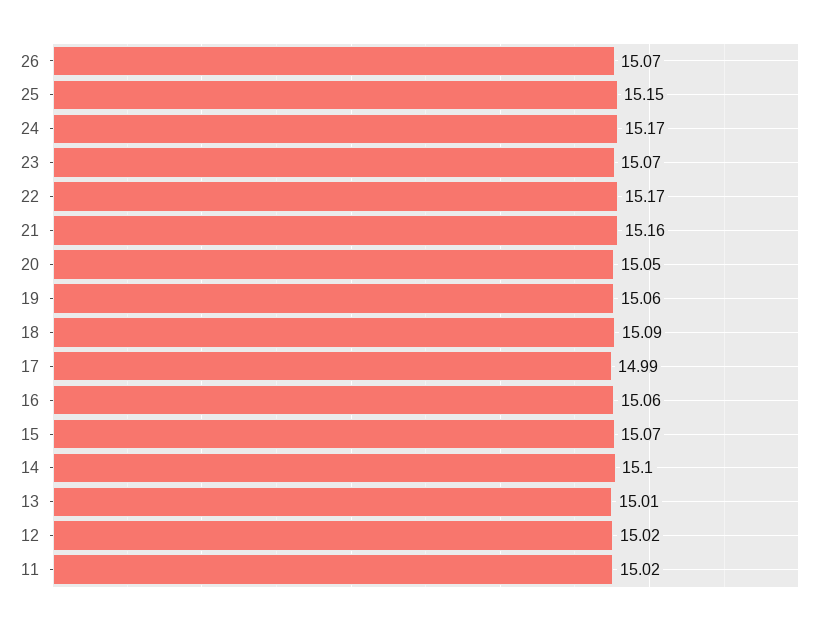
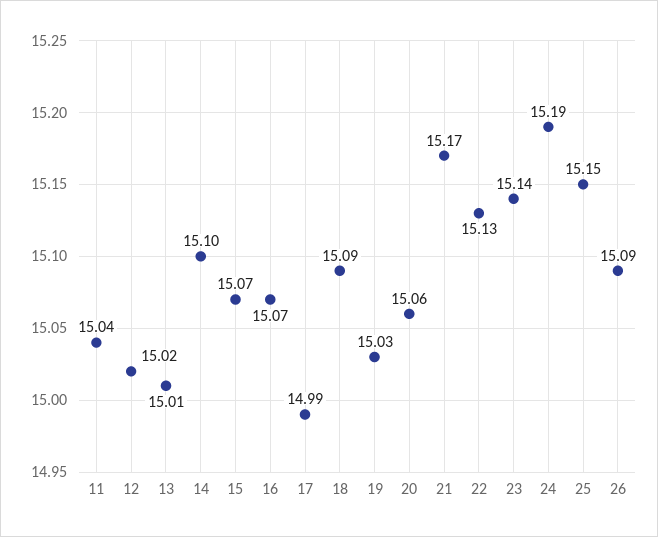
26: 15.07 -> 15.09
24: 15.17 -> 15.19
23: 15.07 -> 15.14
22: 15.17 -> 15.13
21: 15.16 -> 15.17
20: 15.05 -> 15.06
19: 15.06 -> 15.03
16: 15.06 -> 15.07
11: 15.02 -> 15.04

